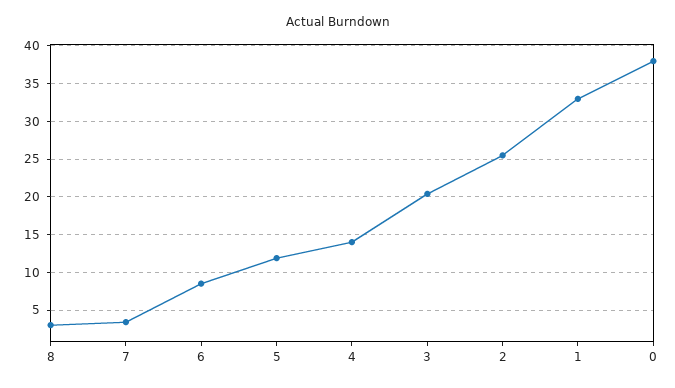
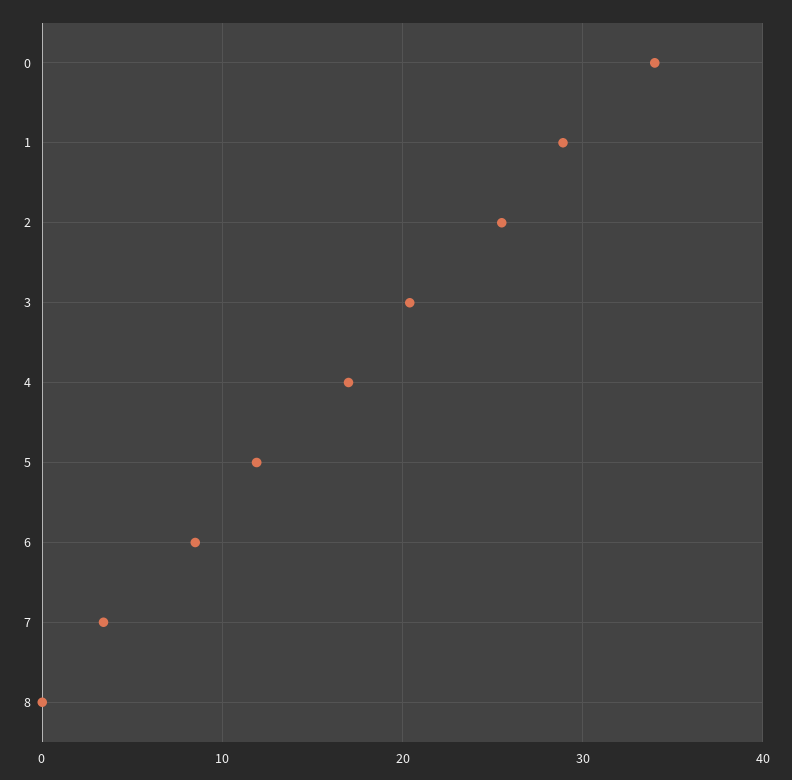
8: 3 -> 0
4: 14 -> 17
1: 33 -> 29
0: 38 -> 34

